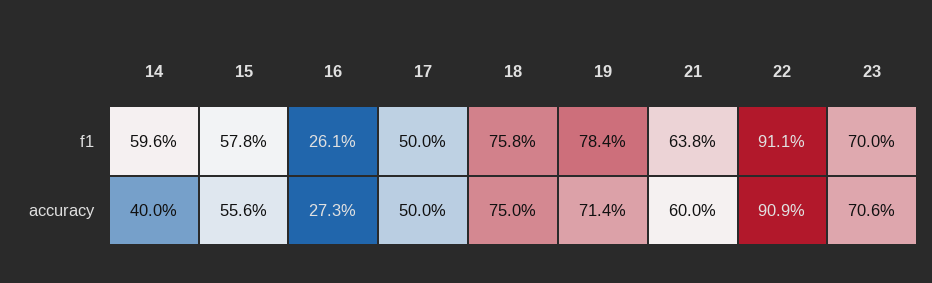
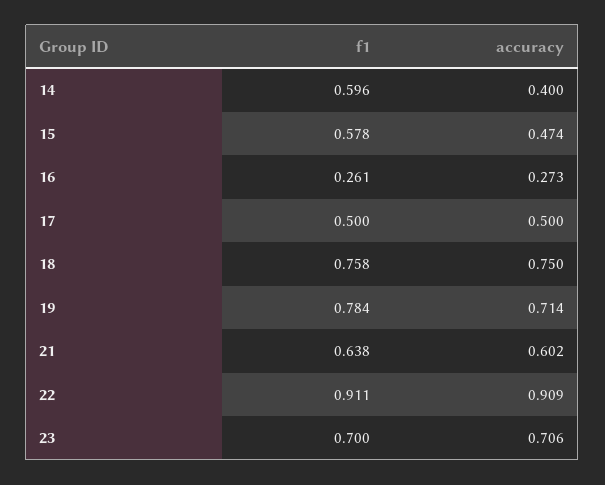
15, accuracy: 0.556 -> 0.474
21, accuracy: 0.6 -> 0.602

